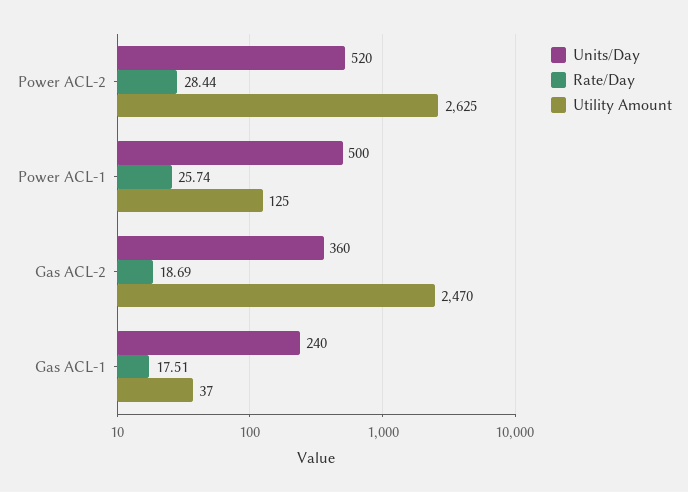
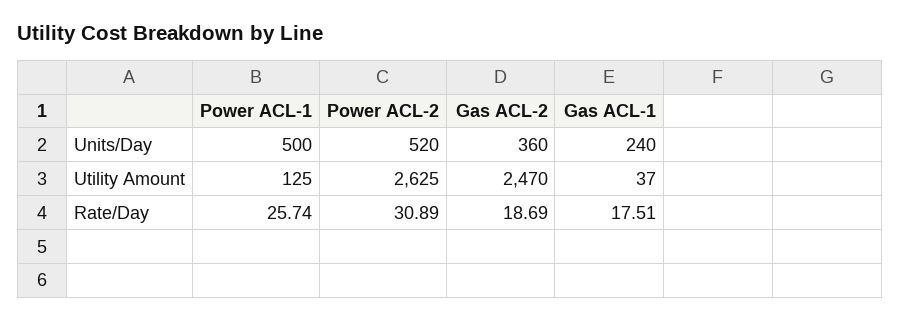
Rate/Day, Power ACL-2: 28.44 -> 30.89

